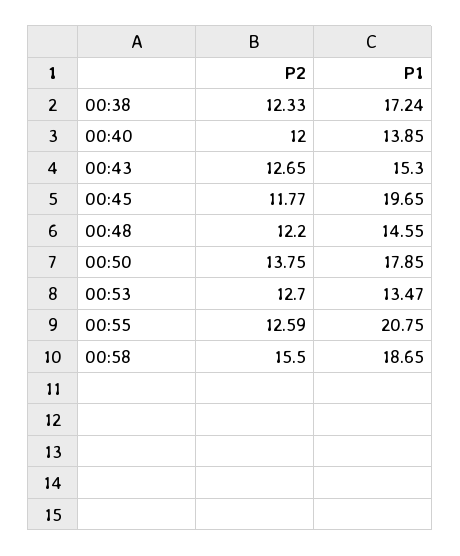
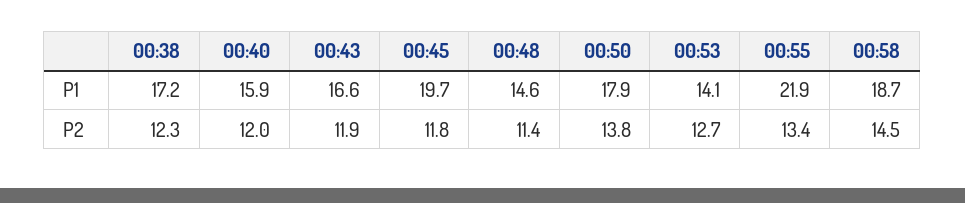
P1, 00:40: 13.85 -> 15.9
P2, 00:43: 12.65 -> 11.9
P1, 00:43: 15.3 -> 16.6
P2, 00:48: 12.2 -> 11.4
P1, 00:53: 13.47 -> 14.1
P2, 00:55: 12.59 -> 13.4
P1, 00:55: 20.75 -> 21.9
P2, 00:58: 15.5 -> 14.5

